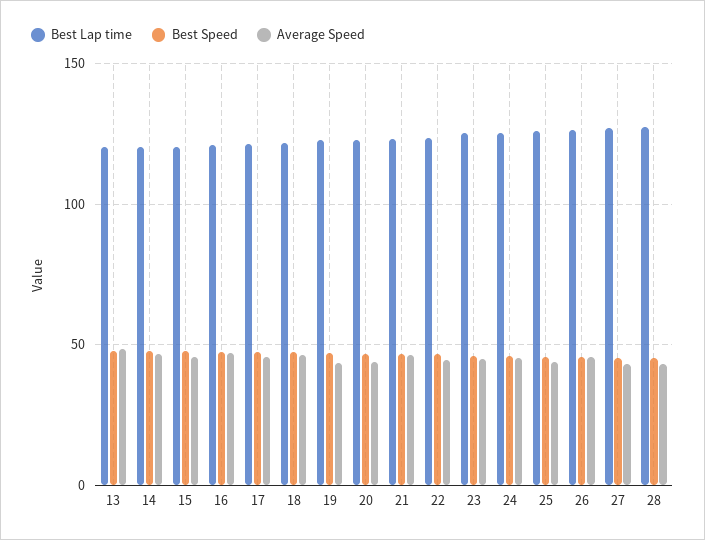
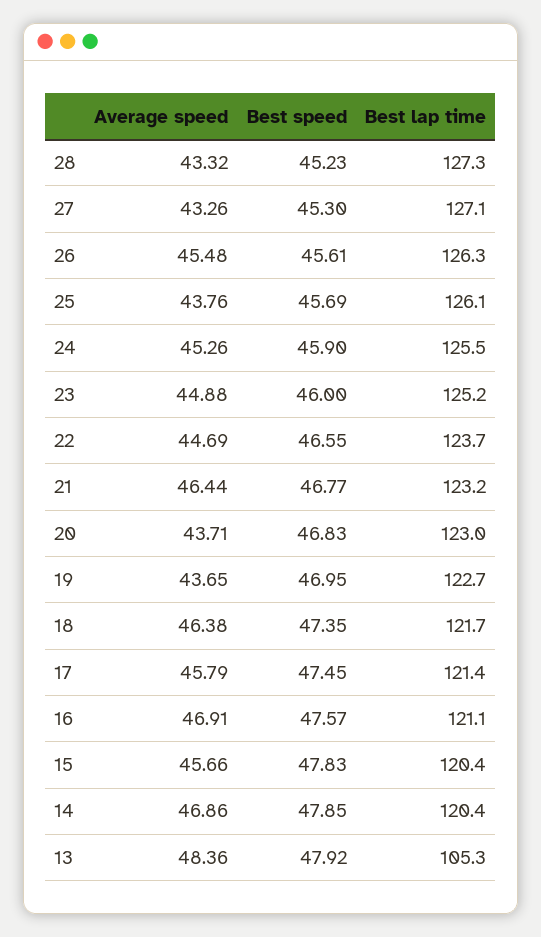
Best Lap time, 13: 120 -> 105.3

